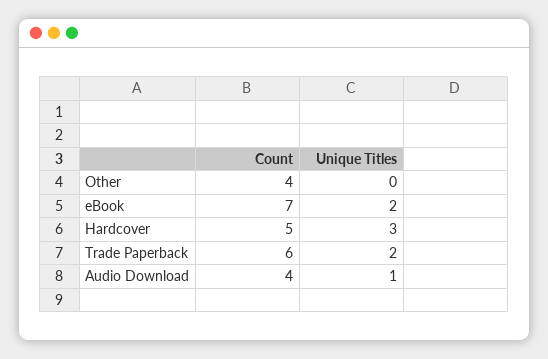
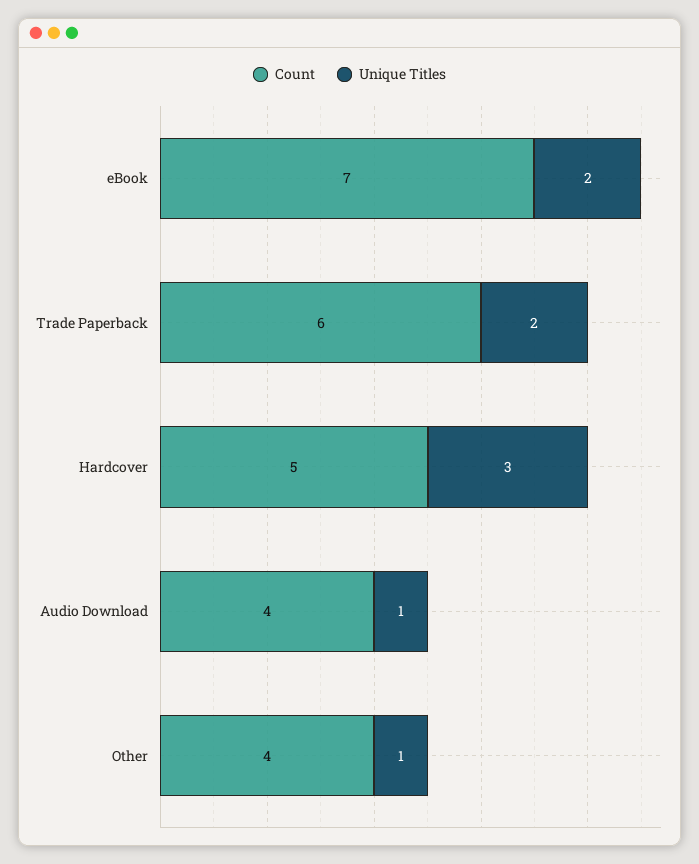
Unique Titles, Other: 0 -> 1

